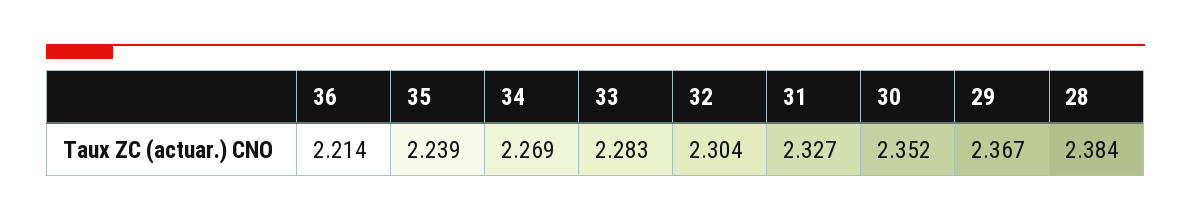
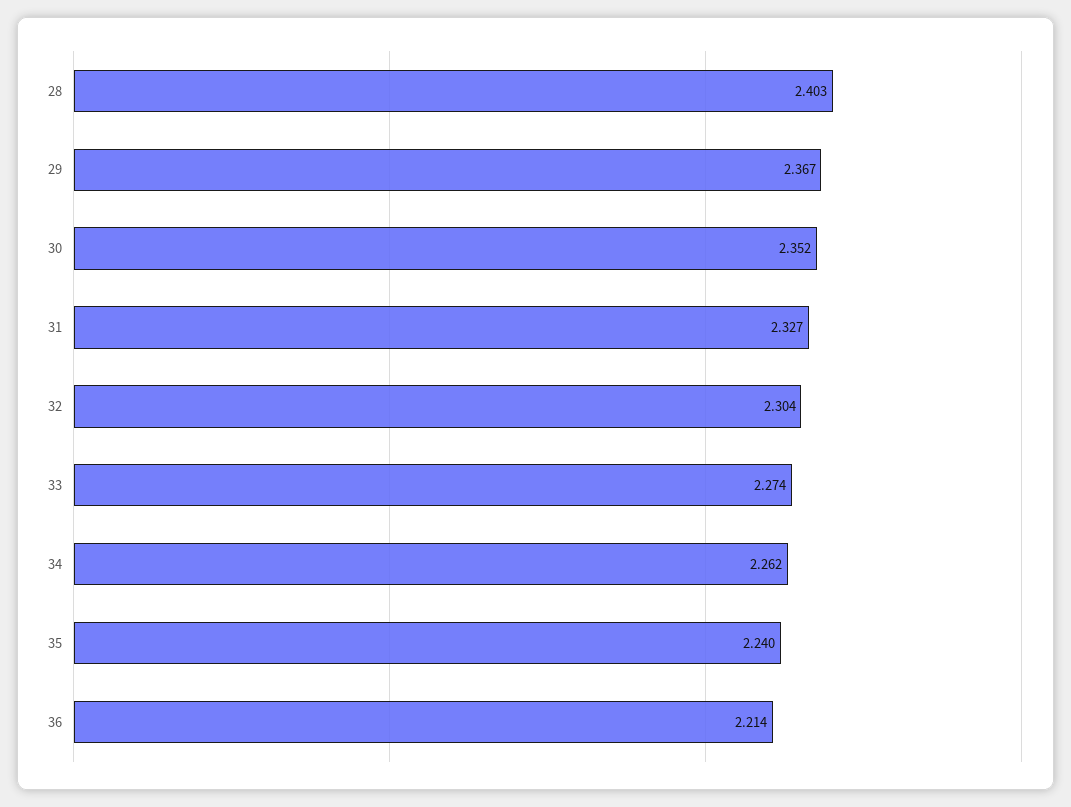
35: 2.239 -> 2.24
34: 2.269 -> 2.262
33: 2.283 -> 2.274
28: 2.384 -> 2.403

